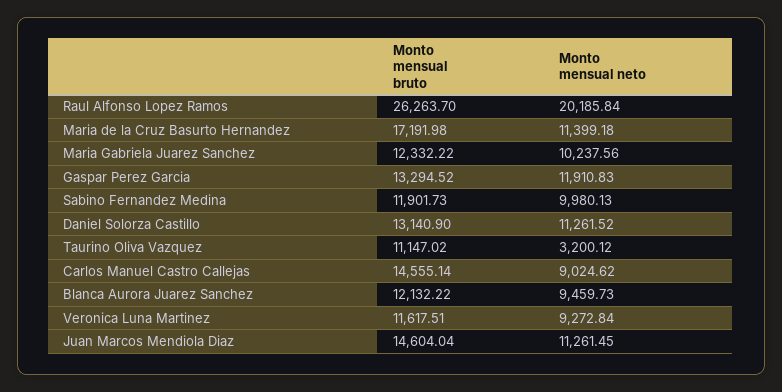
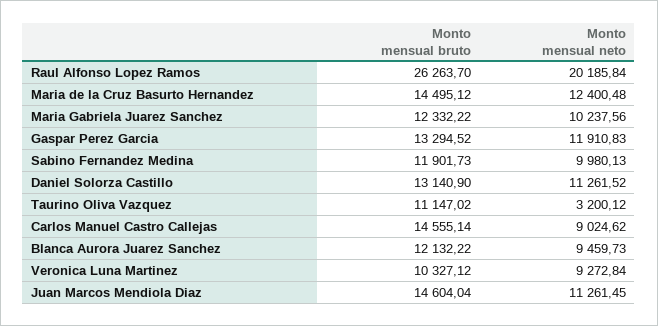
Monto mensual bruto, Maria de la Cruz Basurto Hernandez: 17191.98 -> 14495.12
Monto mensual neto, Maria de la Cruz Basurto Hernandez: 11399.18 -> 12400.48
Monto mensual bruto, Veronica Luna Martinez: 11617.51 -> 10327.12

